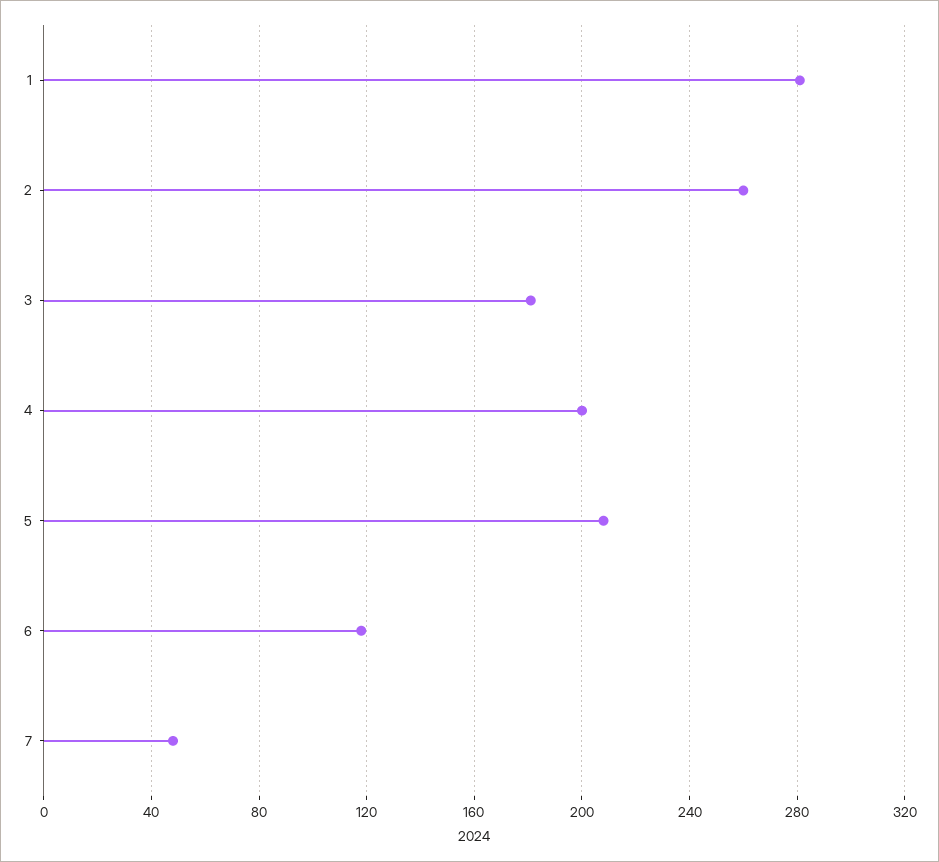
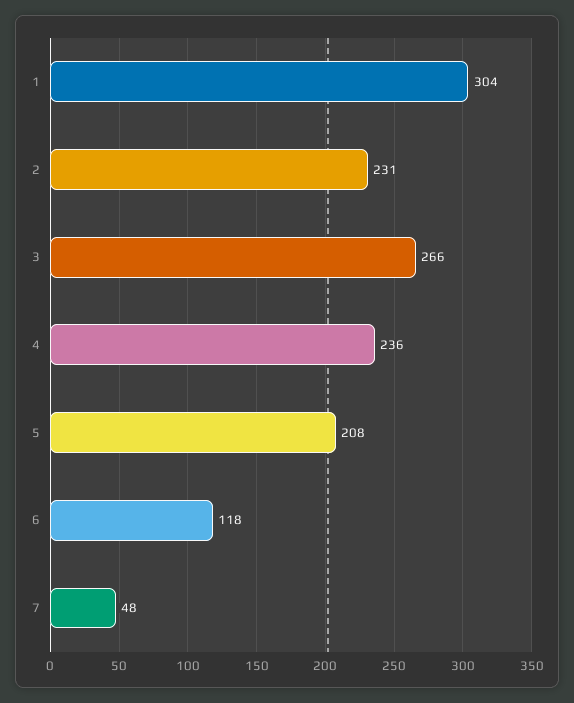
1: 280 -> 304
2: 260 -> 231
3: 180 -> 266
4: 200 -> 236

